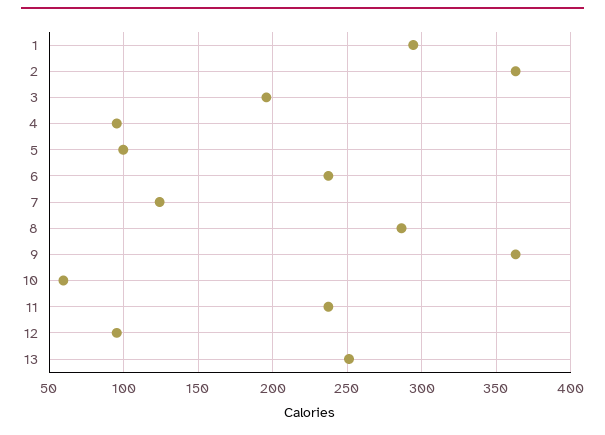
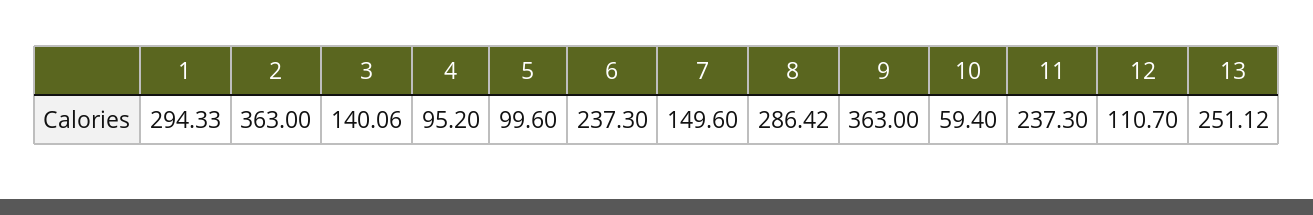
3: 195 -> 140.06
7: 125 -> 149.6
12: 95 -> 110.7

